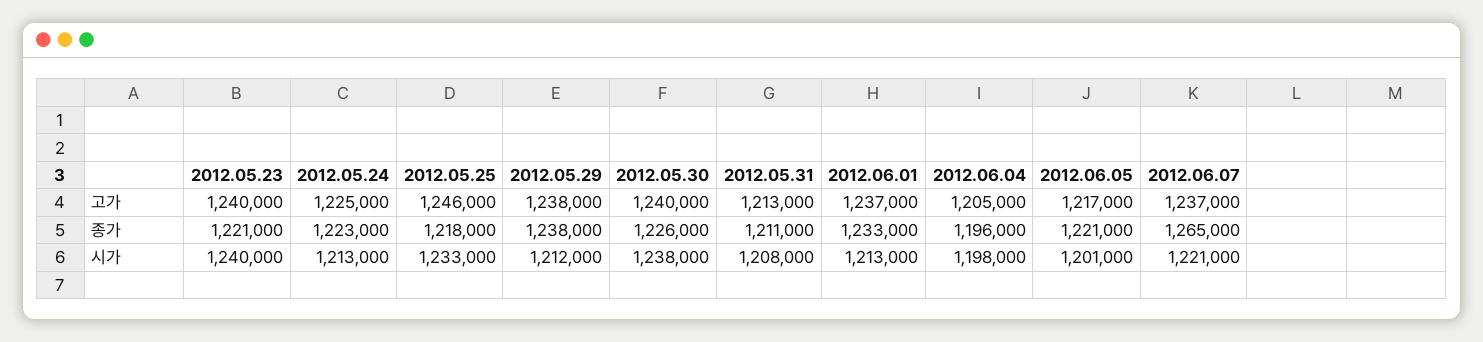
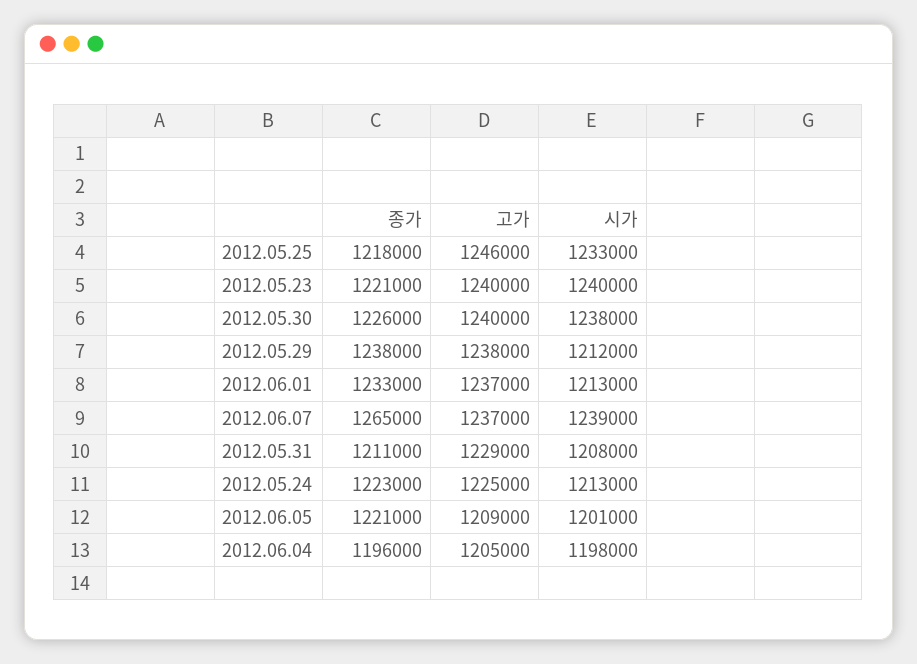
2012.05.31, 고가: 1213000 -> 1229000
2012.06.05, 고가: 1217000 -> 1209000
2012.06.07, 시가: 1221000 -> 1239000

